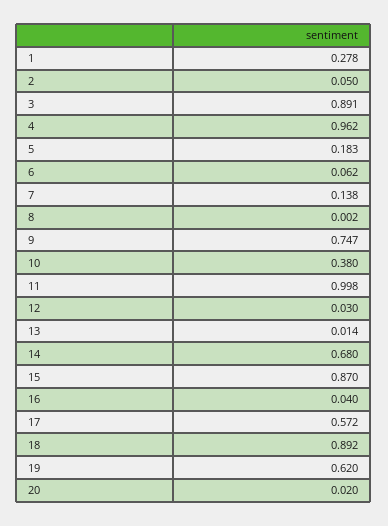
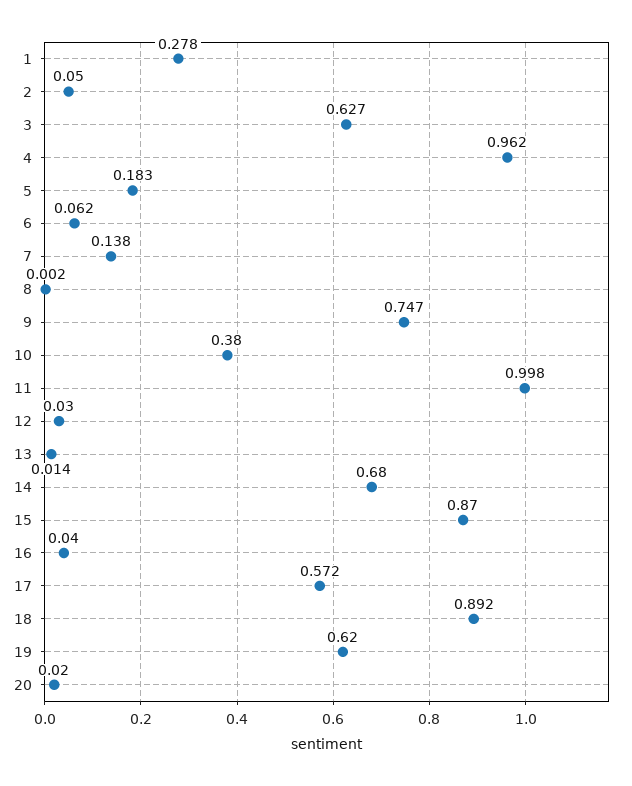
3: 0.891 -> 0.627

